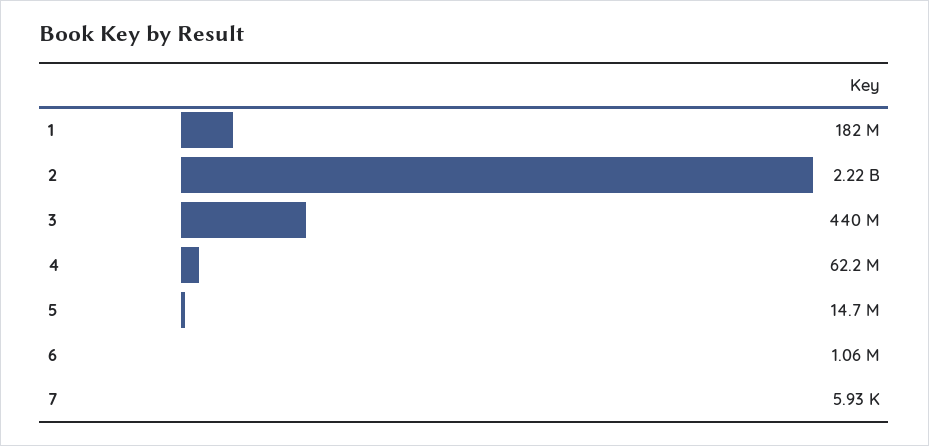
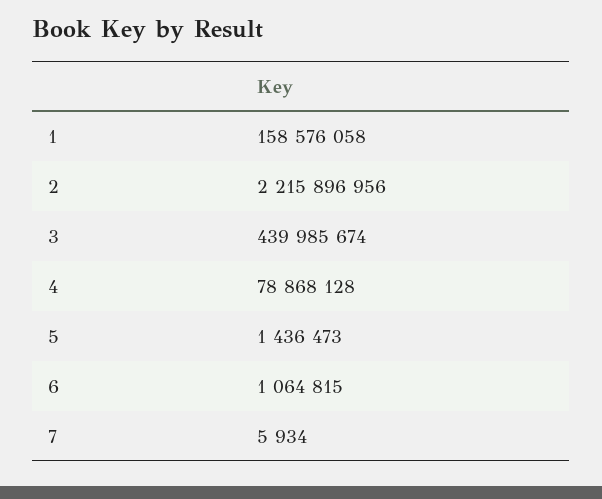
1: 182000000 -> 158576058
4: 62200000 -> 78868128
5: 14700000 -> 1436473

